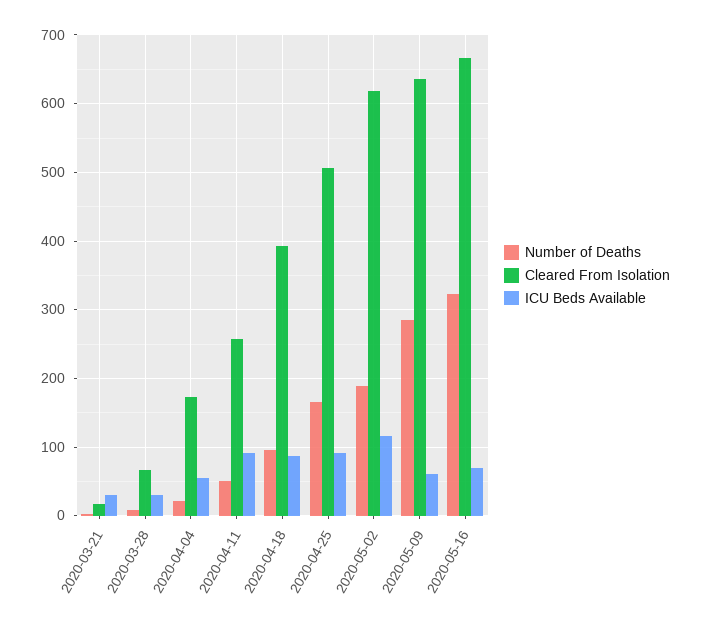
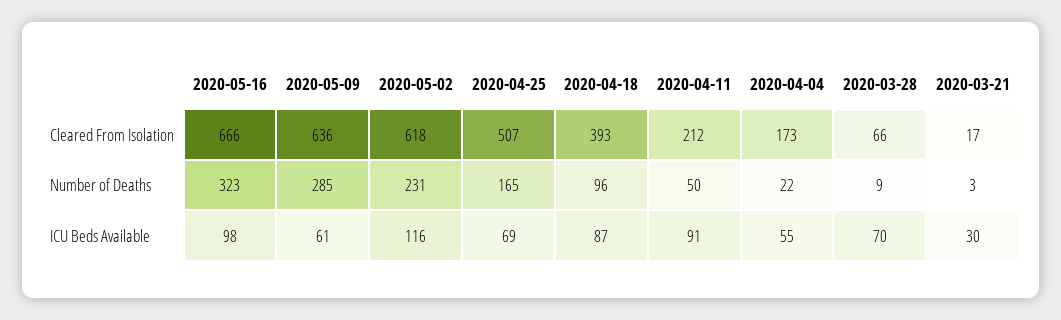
ICU Beds Available, 2020-03-28: 30 -> 70
Cleared From Isolation, 2020-04-11: 260 -> 212
ICU Beds Available, 2020-04-25: 90 -> 69
Number of Deaths, 2020-05-02: 190 -> 231
ICU Beds Available, 2020-05-16: 70 -> 98

